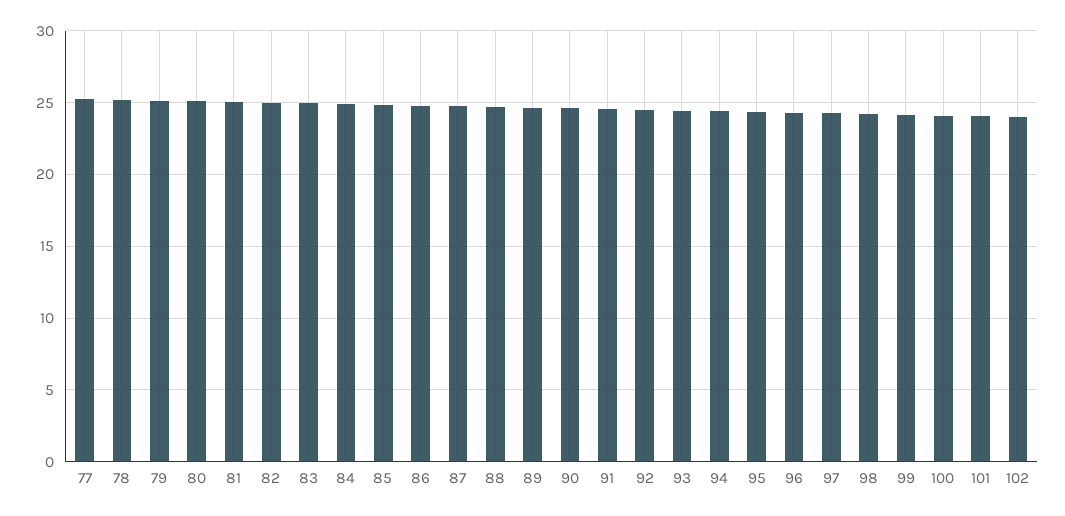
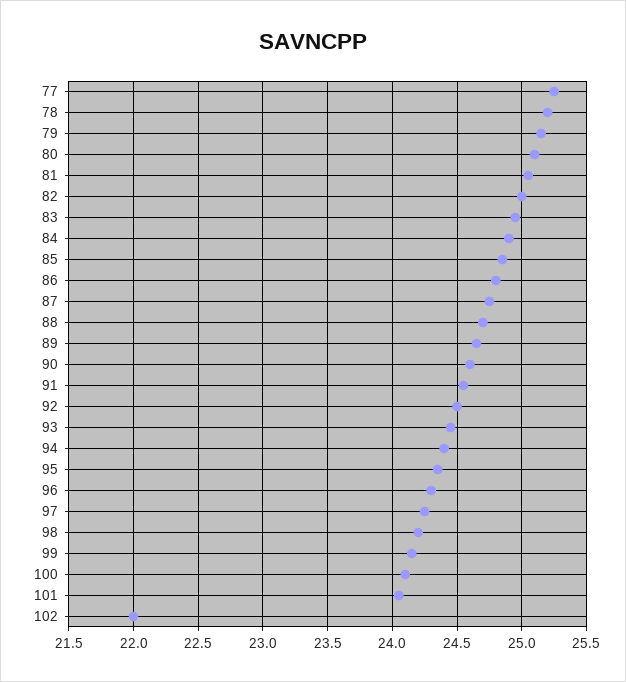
102: 24 -> 22

